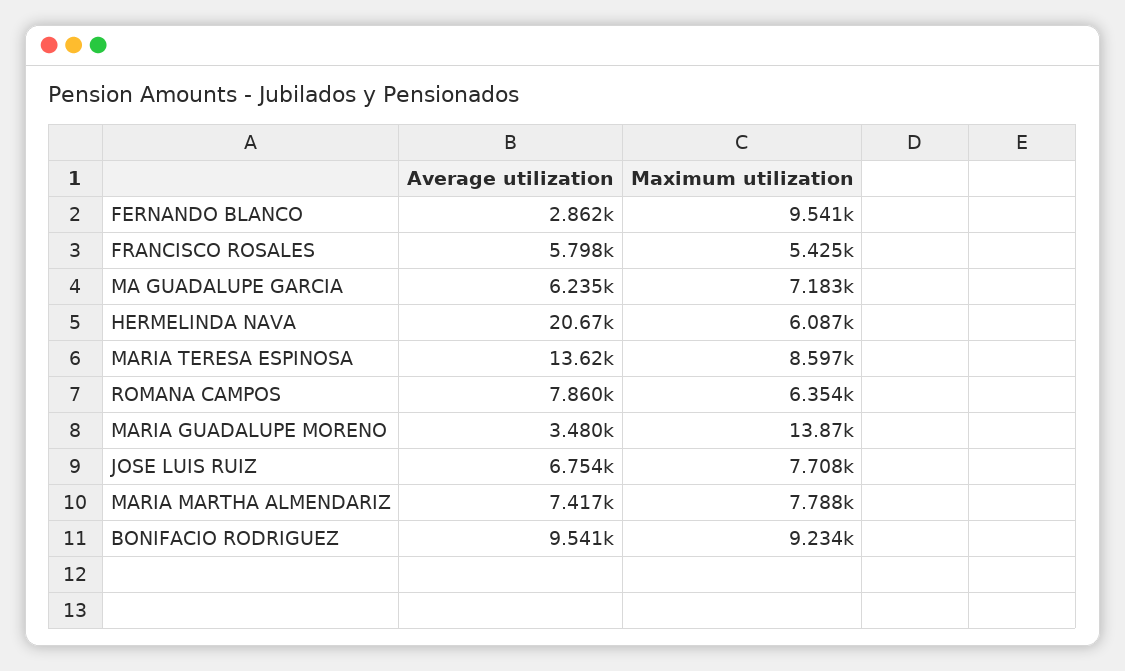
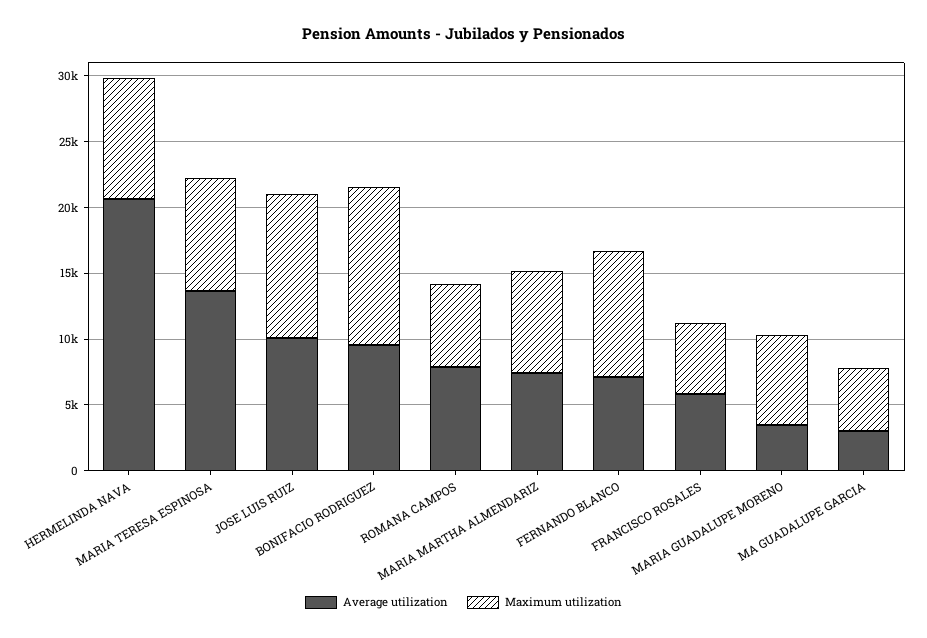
Average utilization, FERNANDO BLANCO: 2862 -> 7000
Average utilization, MA GUADALUPE GARCIA: 6235 -> 3000
Maximum utilization, MA GUADALUPE GARCIA: 7183 -> 5000
Maximum utilization, HERMELINDA NAVA: 6087 -> 9000
Maximum utilization, MARIA GUADALUPE MORENO: 13870 -> 7000
Average utilization, JOSE LUIS RUIZ: 6754 -> 10000
Maximum utilization, JOSE LUIS RUIZ: 7708 -> 11000
Maximum utilization, BONIFACIO RODRIGUEZ: 9234 -> 12000

